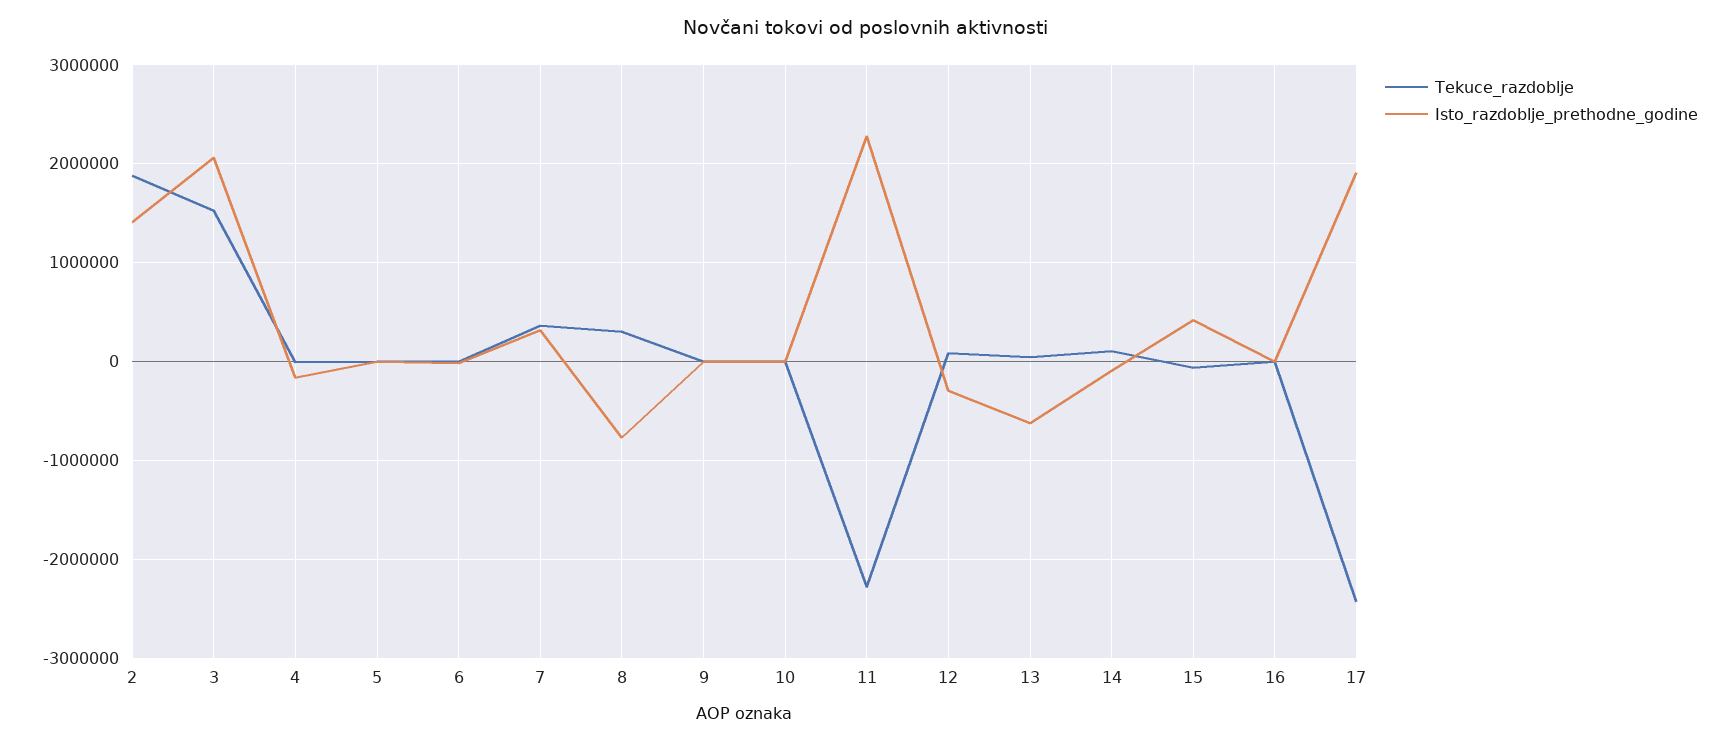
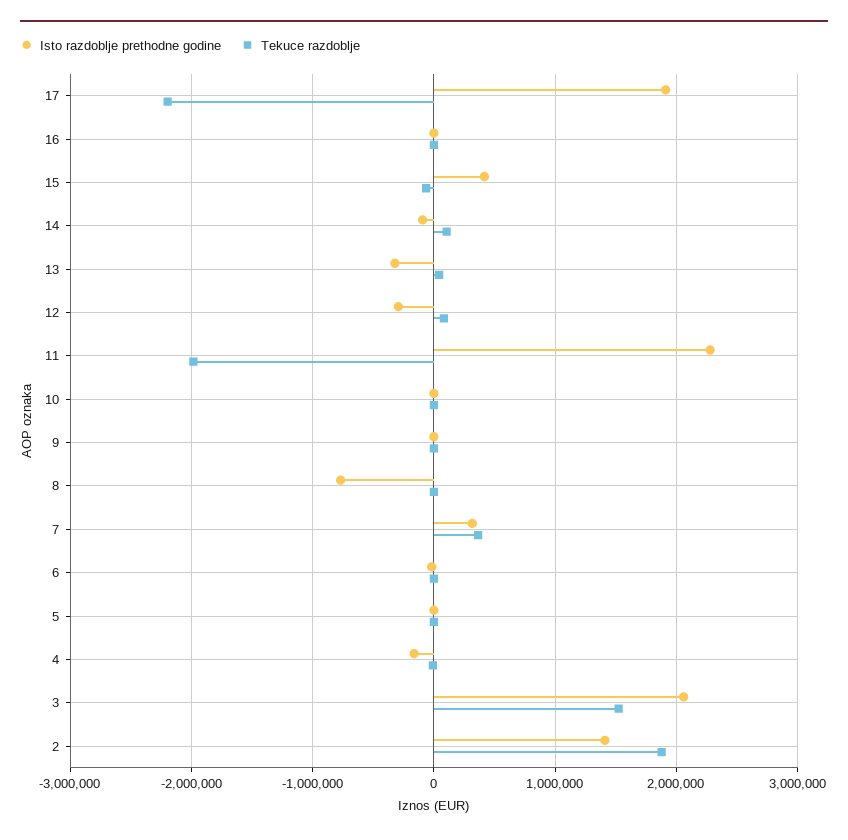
Tekuce_razdoblje, 8: 300000 -> 0
Tekuce_razdoblje, 11: -2300000 -> -2000000
Isto_razdoblje_prethodne_godine, 13: -600000 -> -300000
Tekuce_razdoblje, 17: -2400000 -> -2200000

